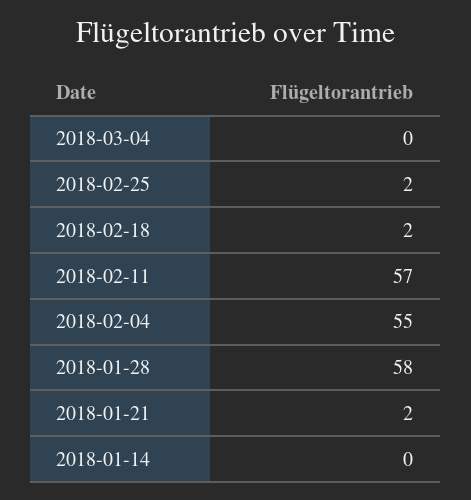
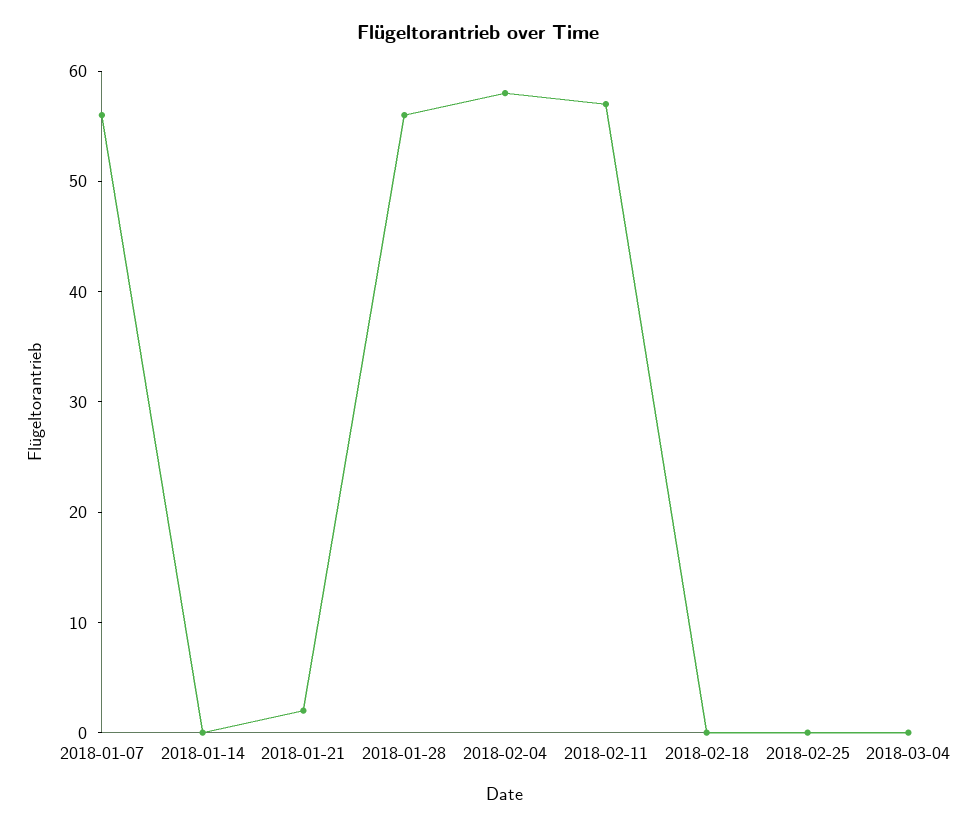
2018-02-25: 2 -> 0
2018-02-18: 2 -> 0
2018-02-04: 55 -> 58
2018-01-28: 58 -> 56
2018-01-07: none -> 56

